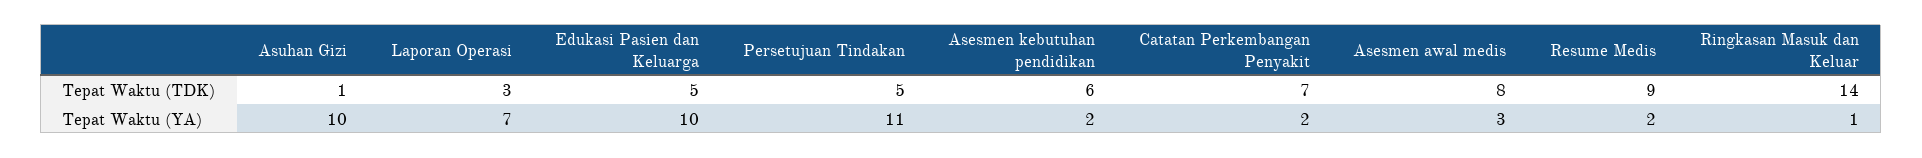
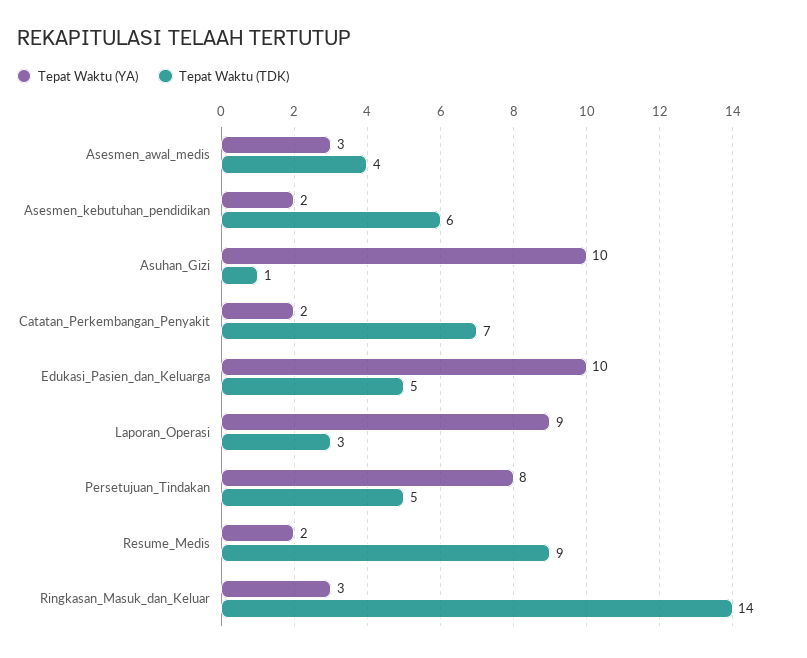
Tepat Waktu (TDK), Asesmen awal medis: 8 -> 4
Tepat Waktu (YA), Laporan Operasi: 7 -> 9
Tepat Waktu (YA), Persetujuan Tindakan: 11 -> 8
Tepat Waktu (YA), Ringkasan Masuk dan Keluar: 1 -> 3

